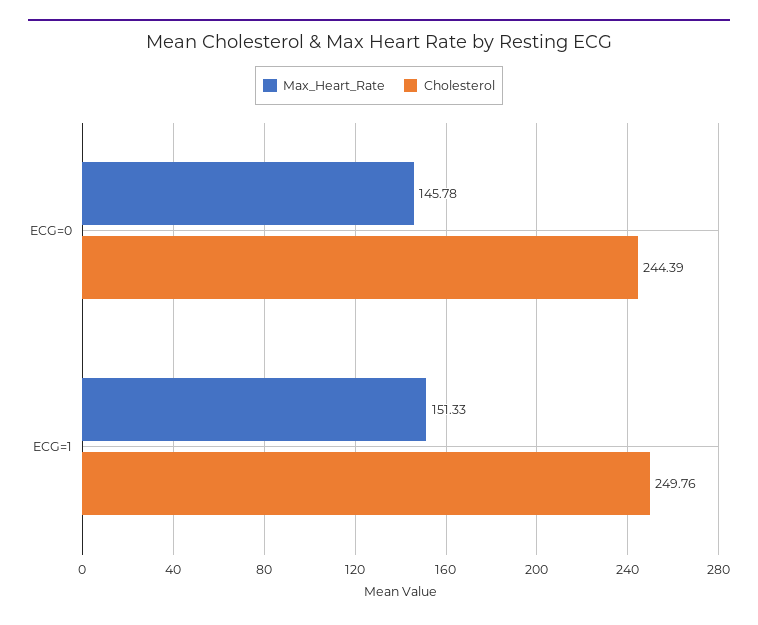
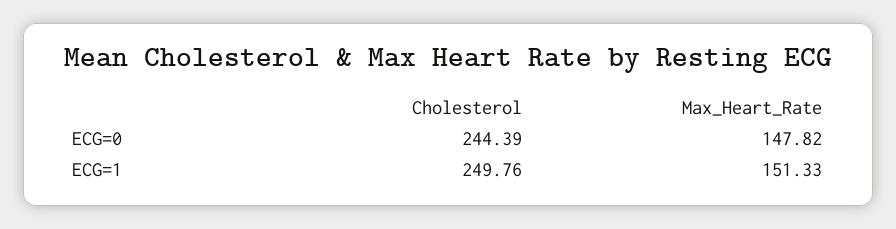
Max_Heart_Rate, ECG=0: 145.78 -> 147.82

